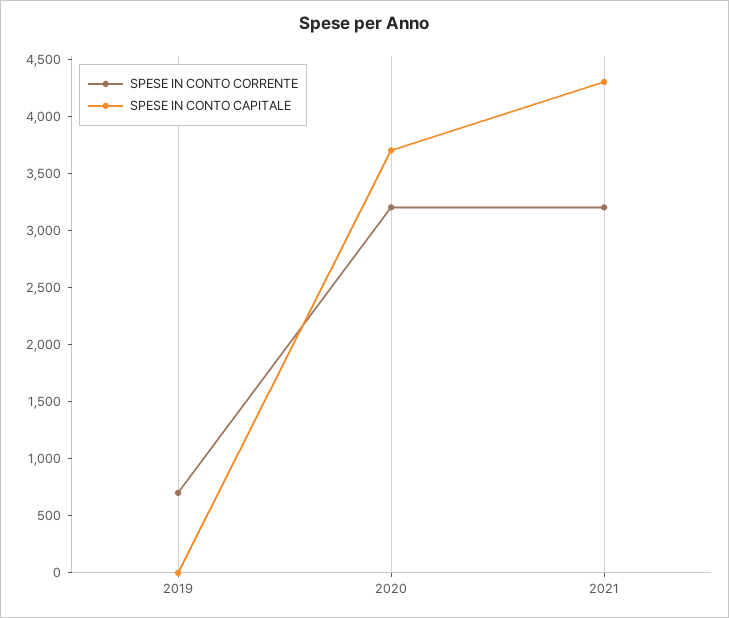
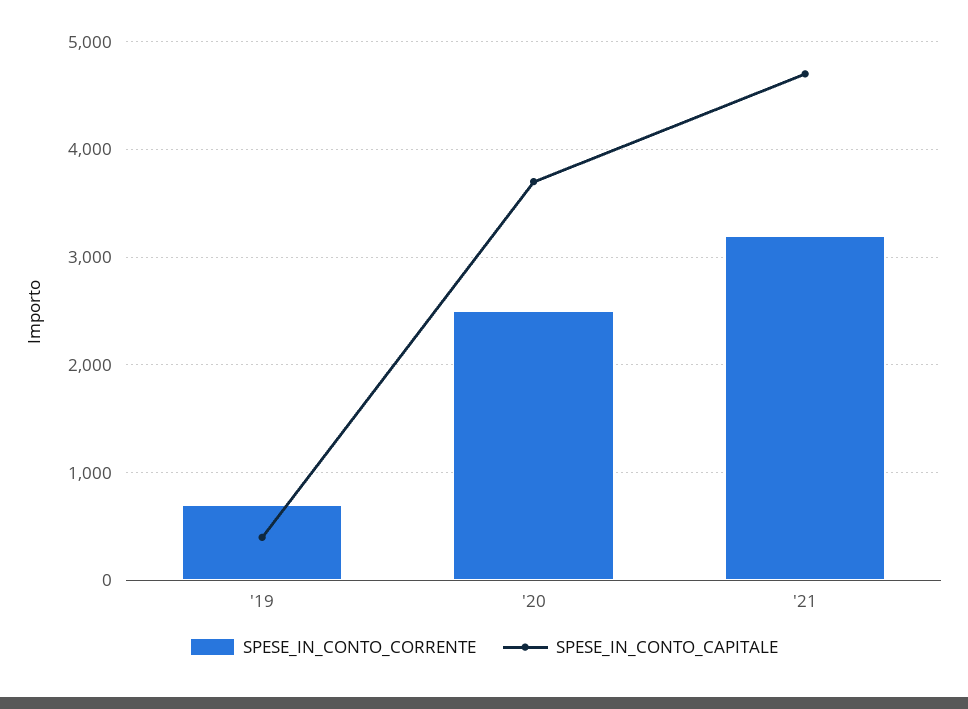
SPESE IN CONTO CAPITALE, 2019: 0 -> 400
SPESE IN CONTO CORRENTE, 2020: 3200 -> 2500
SPESE IN CONTO CAPITALE, 2021: 4300 -> 4700

